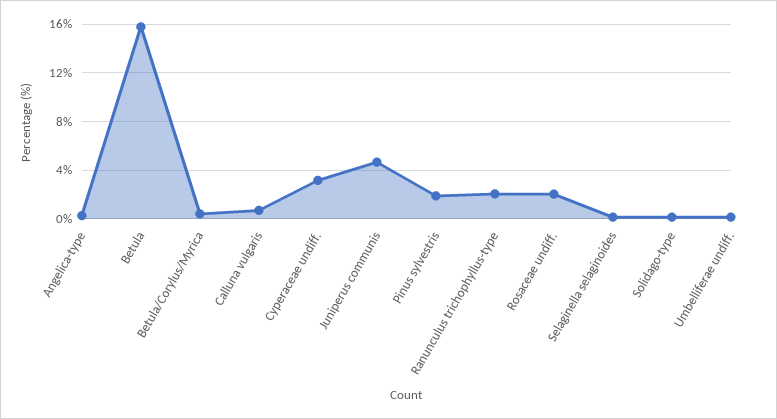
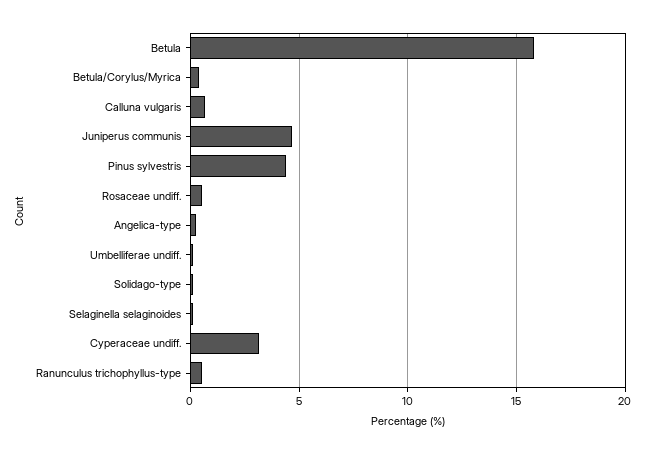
Pinus sylvestris: 2 -> 4.5
Ranunculus trichophyllus-type: 2 -> 0.5
Rosaceae undiff.: 2 -> 0.5

